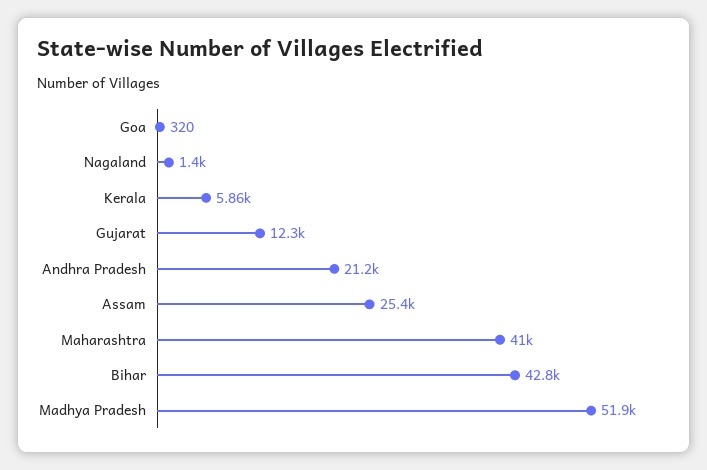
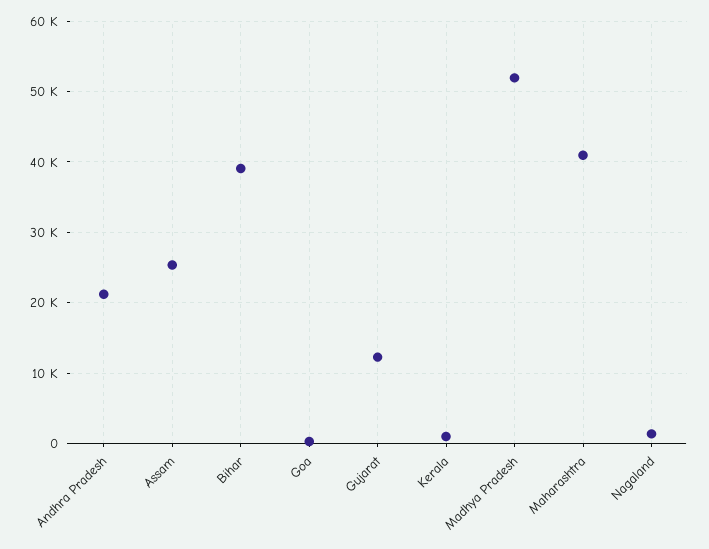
Kerala: 5860 -> 1000
Bihar: 42800 -> 39000

